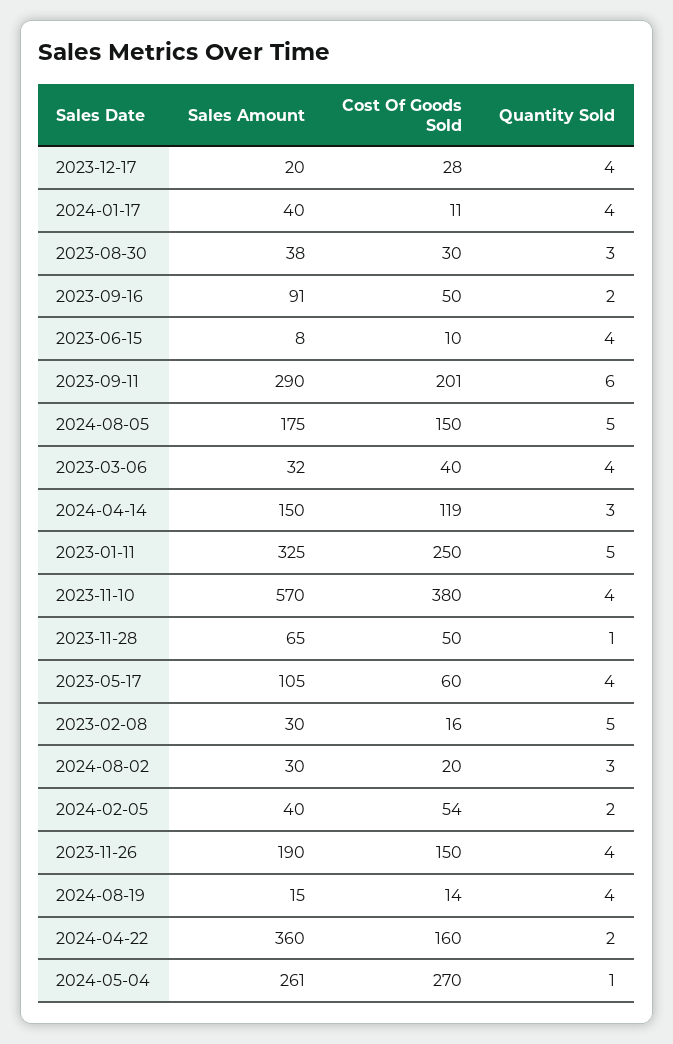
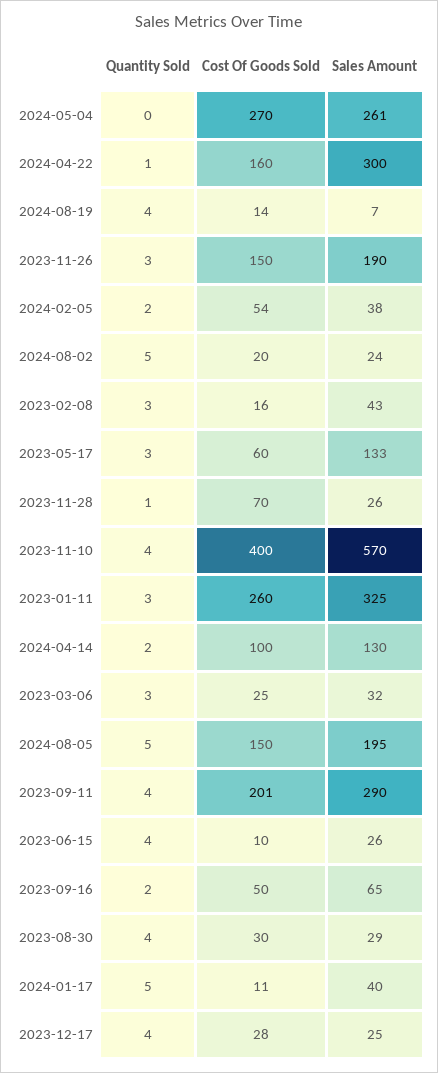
Sales Amount, 2023-12-17: 20 -> 25
Quantity Sold, 2024-01-17: 4 -> 5
Sales Amount, 2023-08-30: 38 -> 29
Quantity Sold, 2023-08-30: 3 -> 4
Sales Amount, 2023-09-16: 91 -> 65
Sales Amount, 2023-06-15: 8 -> 26
Quantity Sold, 2023-09-11: 6 -> 4
Sales Amount, 2024-08-05: 175 -> 195
Cost Of Goods Sold, 2023-03-06: 40 -> 25
Quantity Sold, 2023-03-06: 4 -> 3
Sales Amount, 2024-04-14: 150 -> 130
Cost Of Goods Sold, 2024-04-14: 119 -> 100
Quantity Sold, 2024-04-14: 3 -> 2
Cost Of Goods Sold, 2023-01-11: 250 -> 260
Quantity Sold, 2023-01-11: 5 -> 3
Cost Of Goods Sold, 2023-11-10: 380 -> 400
Sales Amount, 2023-11-28: 65 -> 26
Cost Of Goods Sold, 2023-11-28: 50 -> 70
Sales Amount, 2023-05-17: 105 -> 133
Quantity Sold, 2023-05-17: 4 -> 3
Sales Amount, 2023-02-08: 30 -> 43
Quantity Sold, 2023-02-08: 5 -> 3
Sales Amount, 2024-08-02: 30 -> 24
Quantity Sold, 2024-08-02: 3 -> 5
Sales Amount, 2024-02-05: 40 -> 38
Quantity Sold, 2023-11-26: 4 -> 3
Sales Amount, 2024-08-19: 15 -> 7
Sales Amount, 2024-04-22: 360 -> 300
Quantity Sold, 2024-04-22: 2 -> 1
Quantity Sold, 2024-05-04: 1 -> 0

